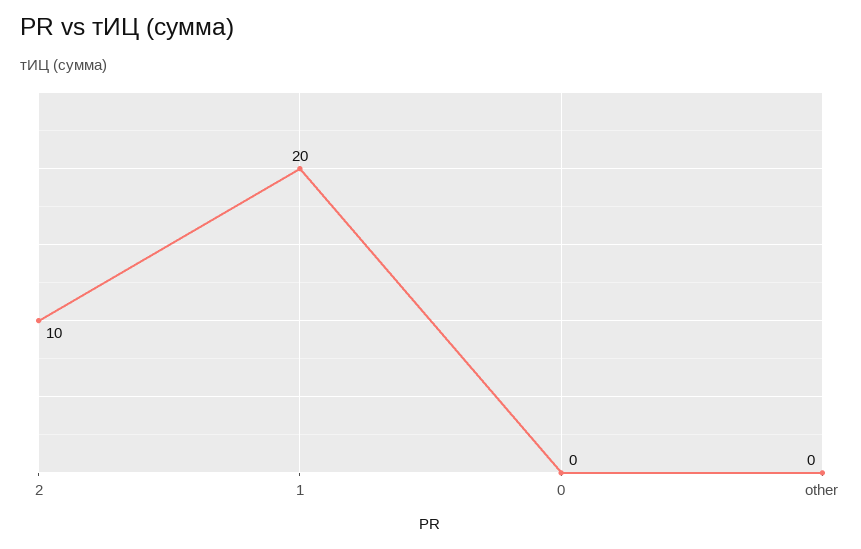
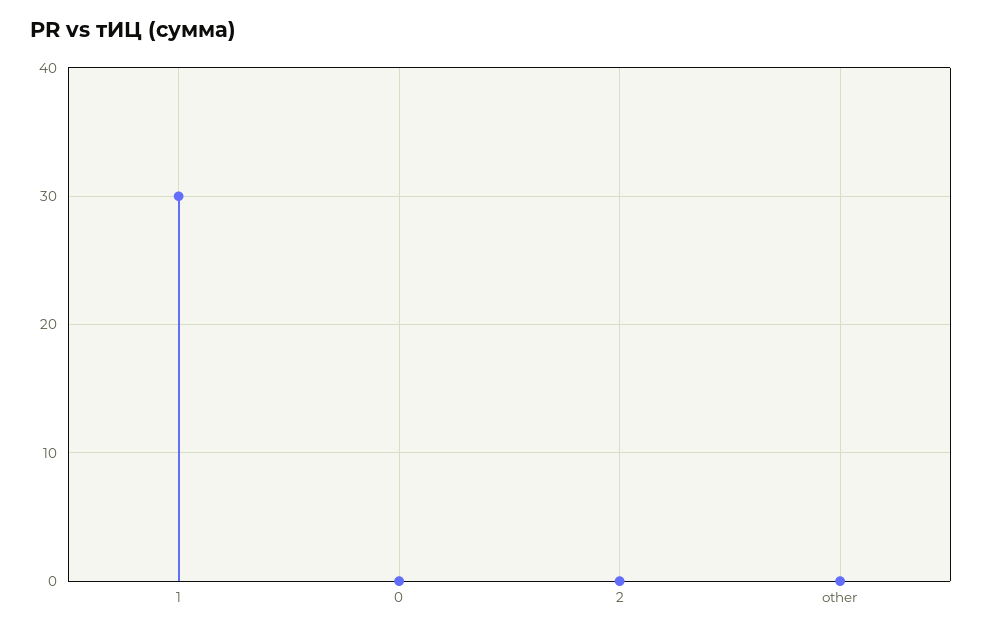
2: 10 -> 0
1: 20 -> 30

